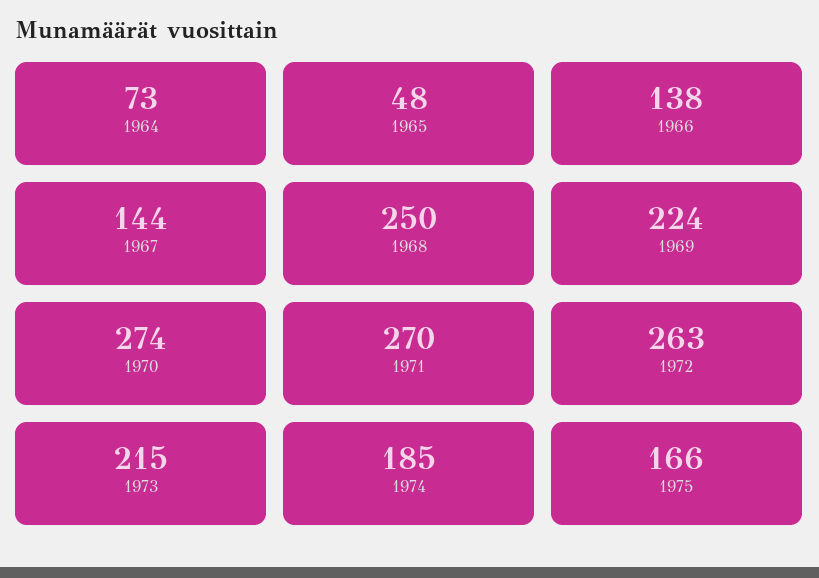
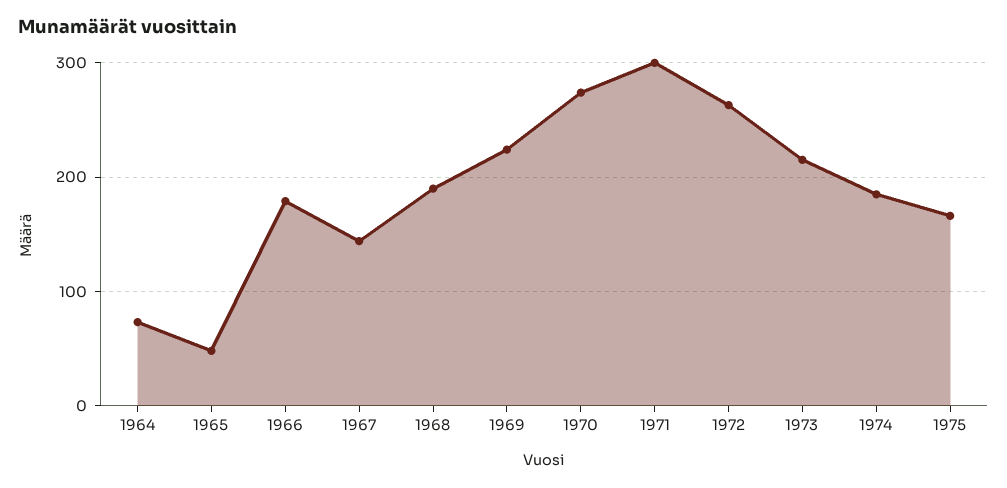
1966: 138 -> 180
1968: 250 -> 190
1971: 270 -> 300

